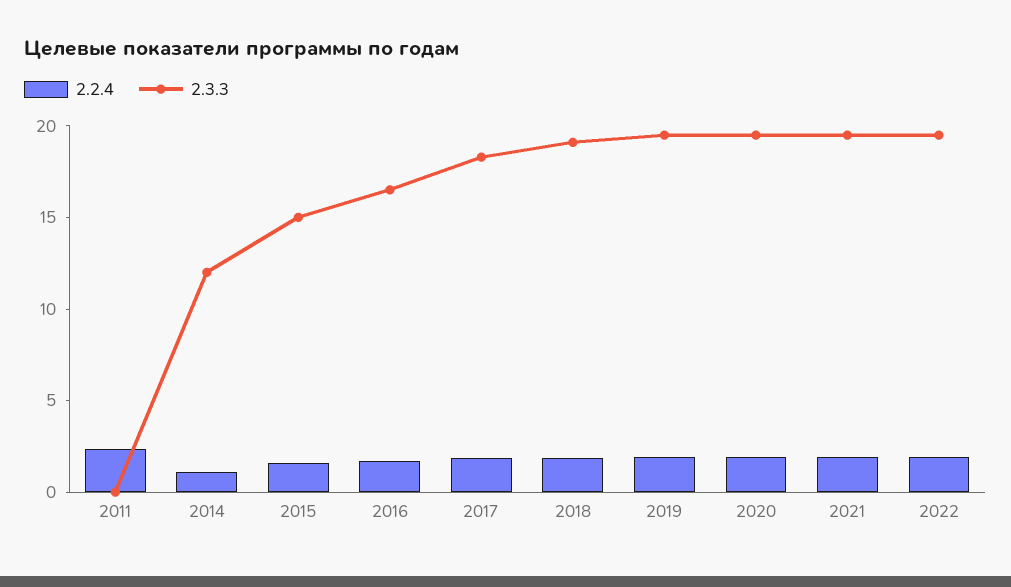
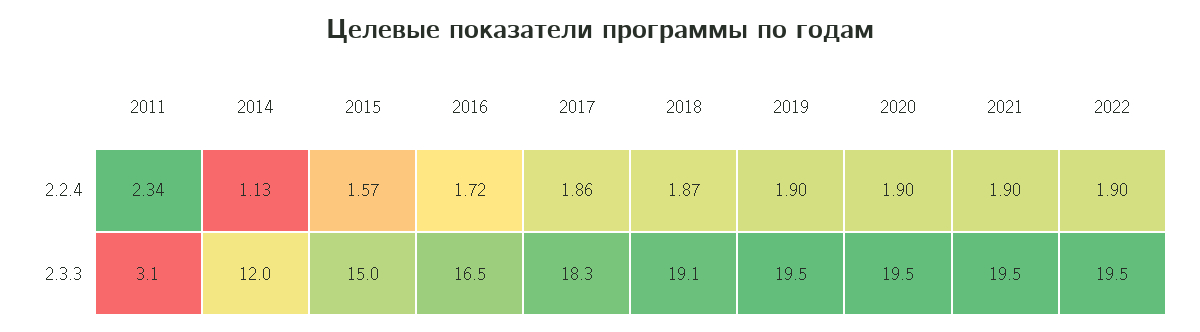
2.3.3, 2011: 0 -> 3.1

